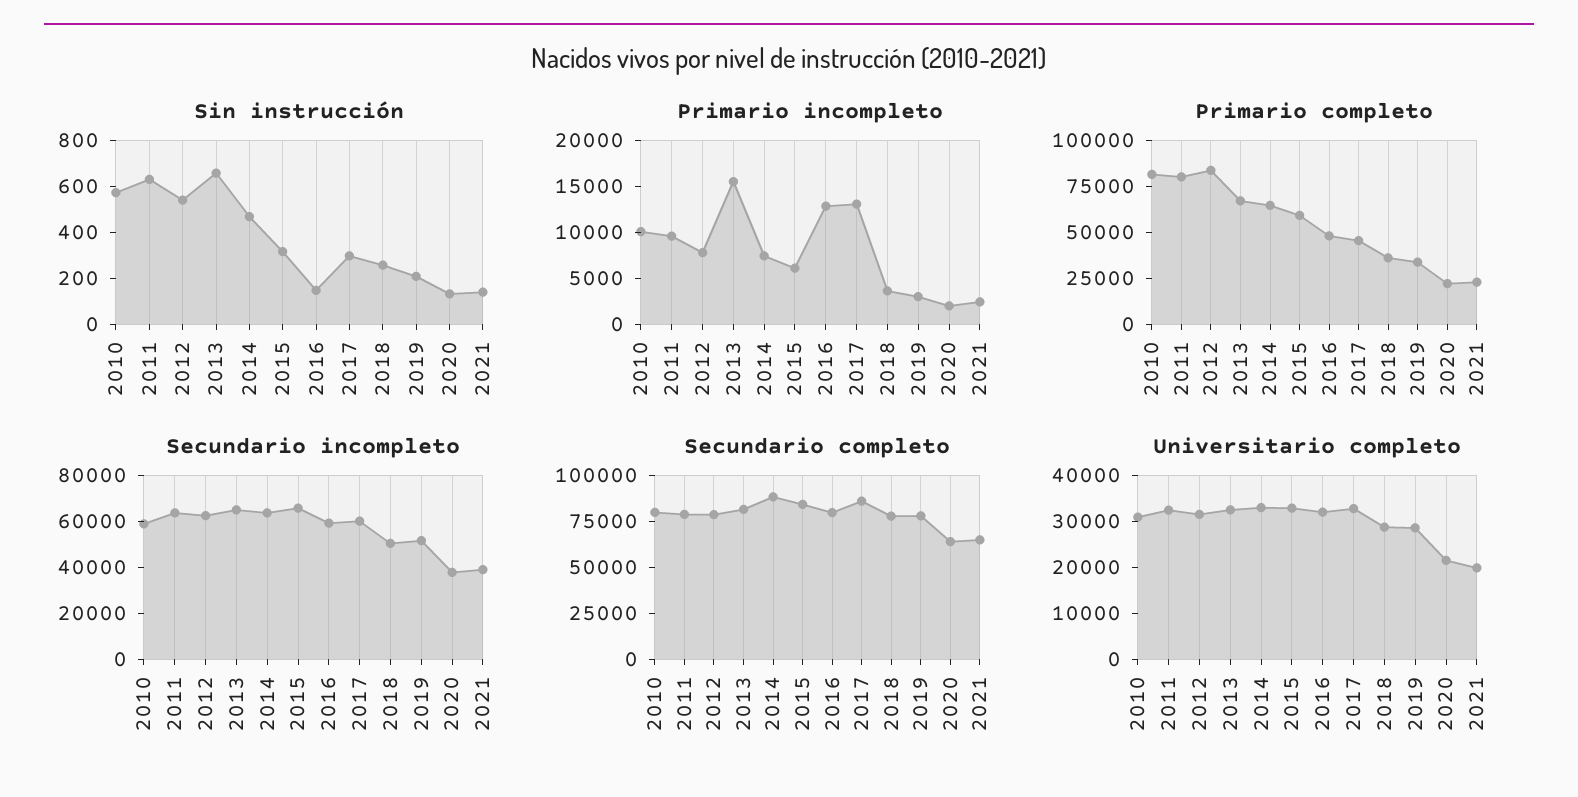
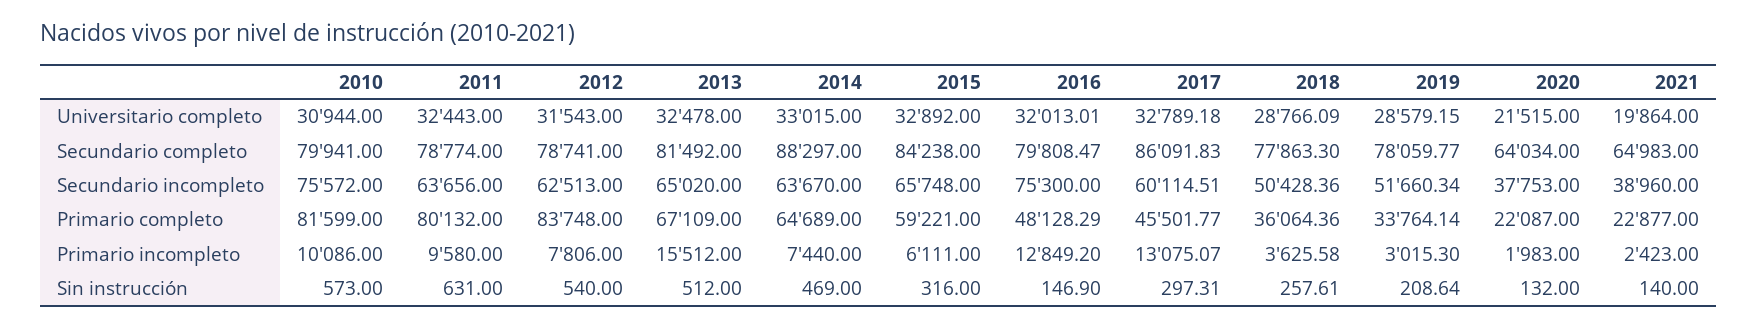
Sin instrucción, 2013: 650 -> 512
Secundario incompleto, 2010: 60000 -> 75572
Secundario incompleto, 2016: 60000 -> 75300

